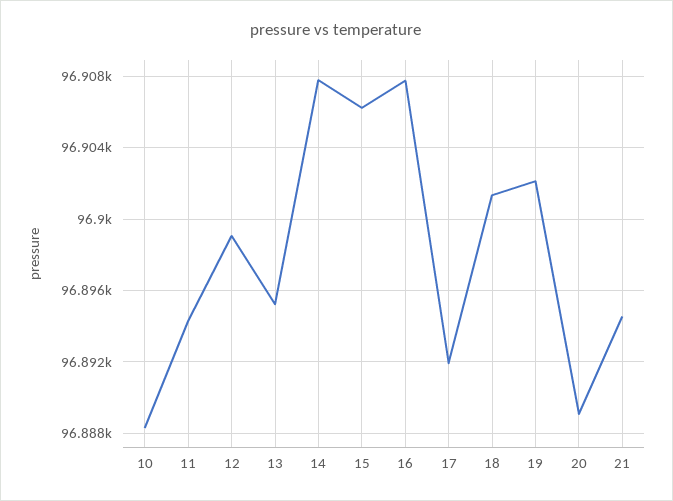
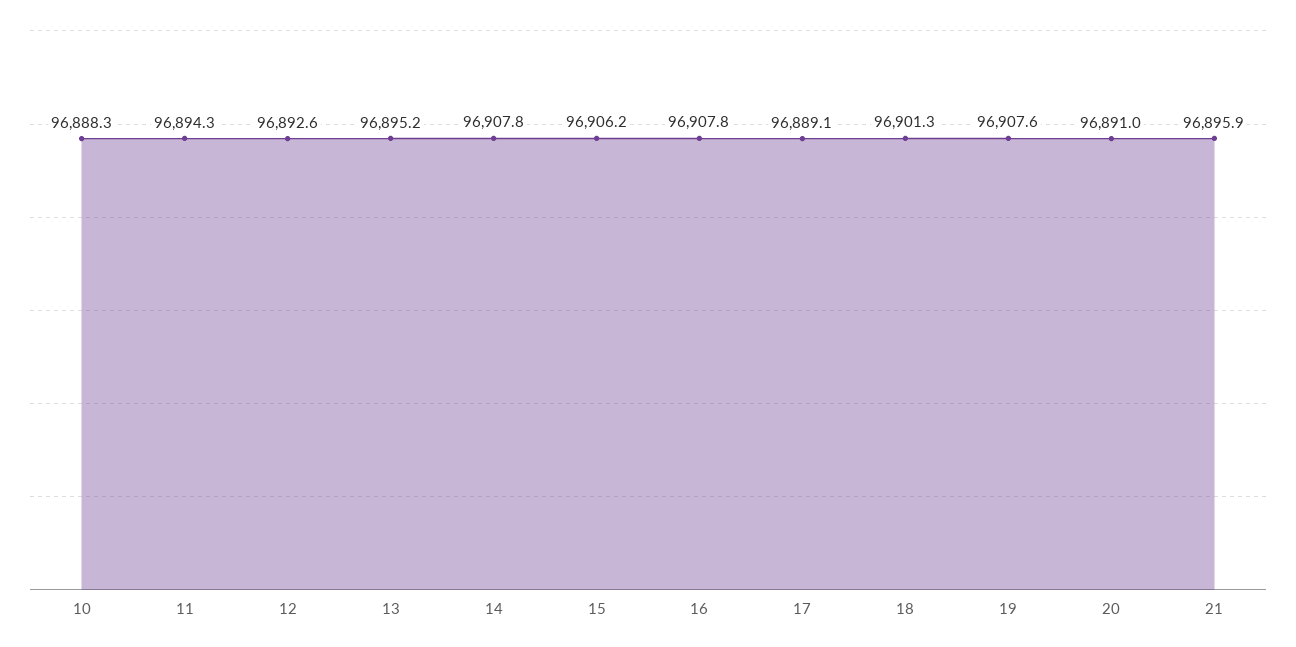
12: 96899 -> 96892.6
17: 96892 -> 96889.1
19: 96902 -> 96907.6
20: 96889 -> 96891
21: 96894.5 -> 96895.9

